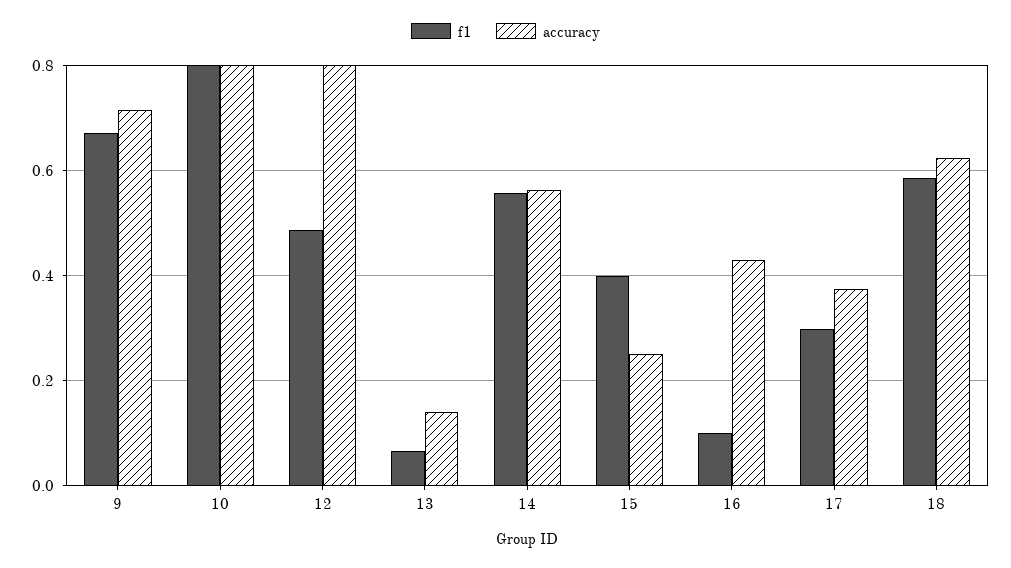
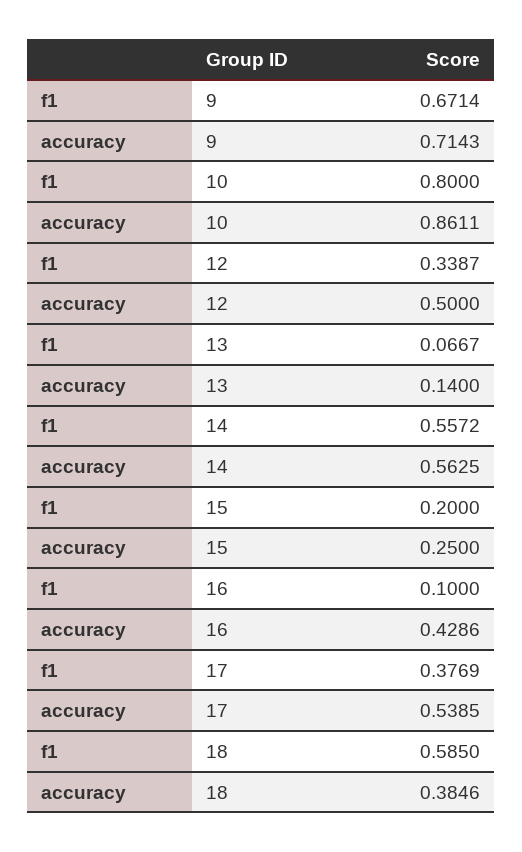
accuracy, 10: 0.8 -> 0.8611
f1, 12: 0.48 -> 0.3387
accuracy, 12: 0.8 -> 0.5
f1, 15: 0.4 -> 0.2
f1, 17: 0.3 -> 0.3769
accuracy, 17: 0.38 -> 0.5385
accuracy, 18: 0.62 -> 0.3846

